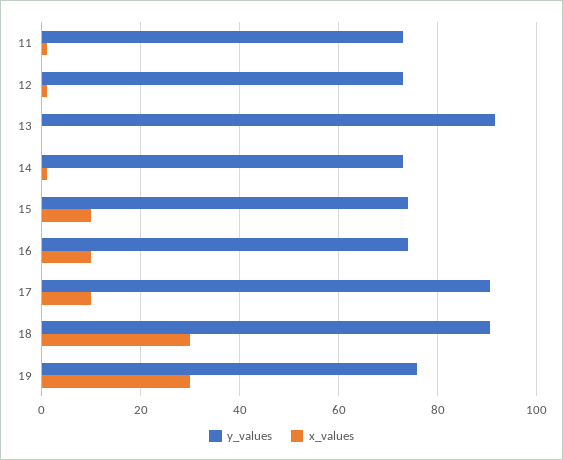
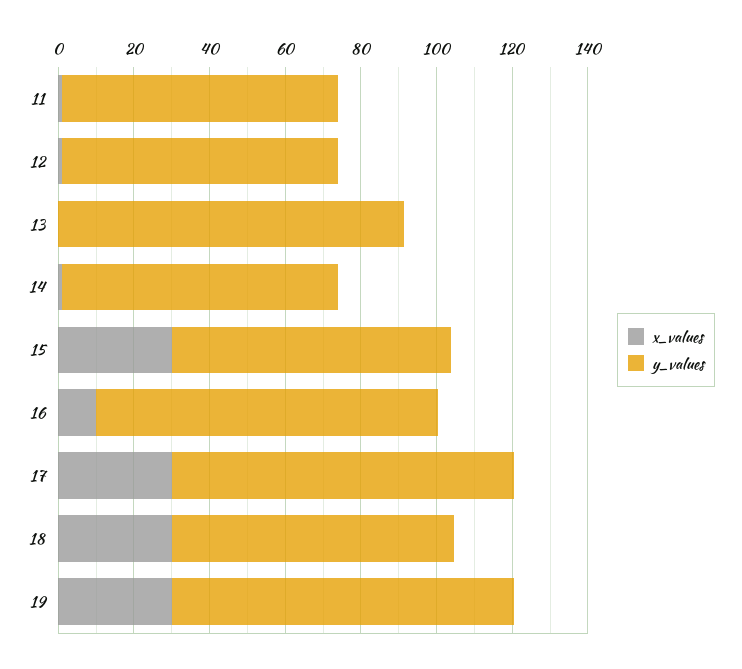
x_values, 15: 10 -> 30
y_values, 16: 74 -> 90
x_values, 17: 10 -> 30
y_values, 18: 90 -> 75
y_values, 19: 76 -> 90

